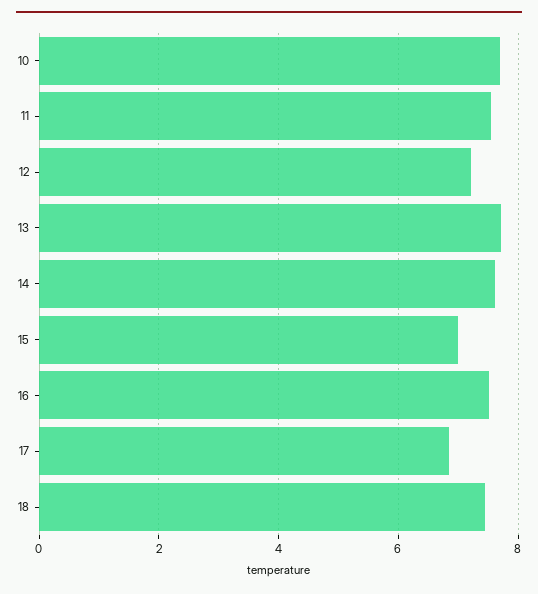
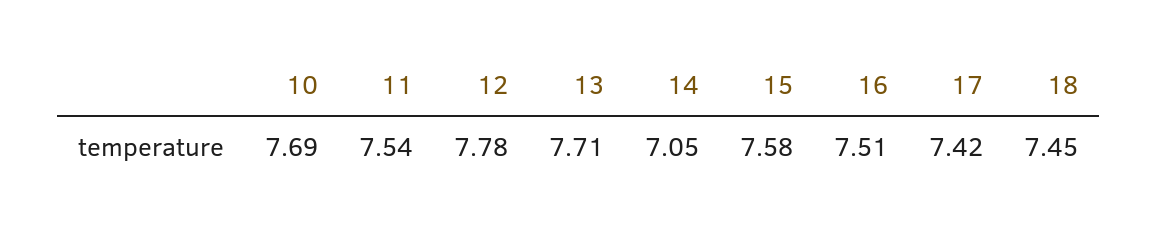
12: 7.2 -> 7.78
14: 7.6 -> 7.05
15: 7 -> 7.58
17: 6.8 -> 7.42

